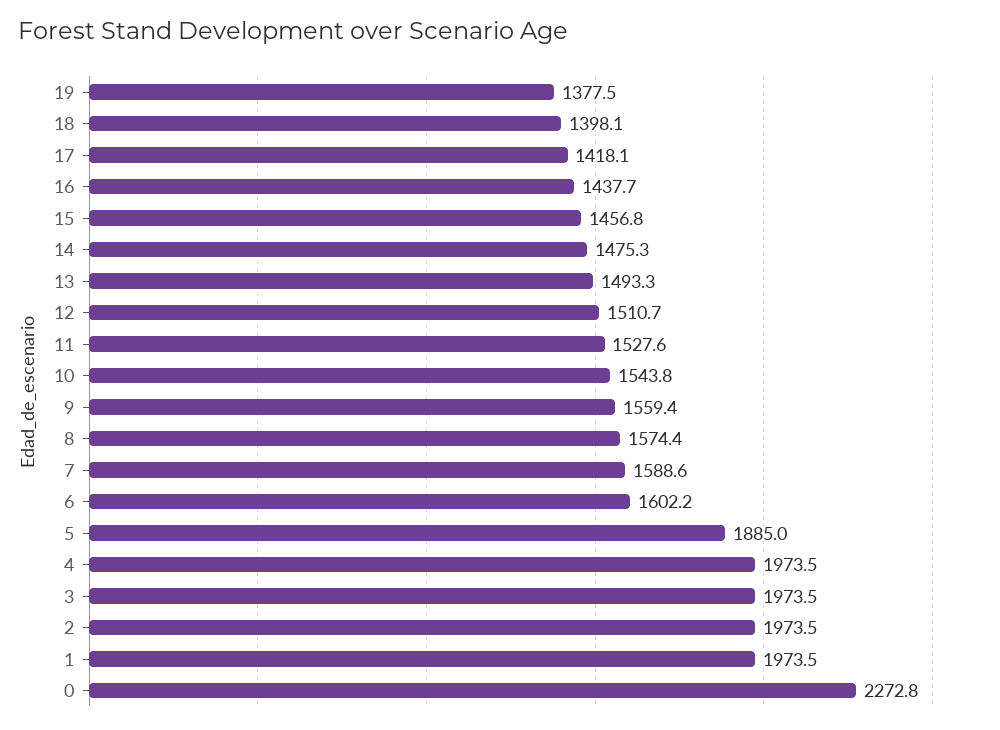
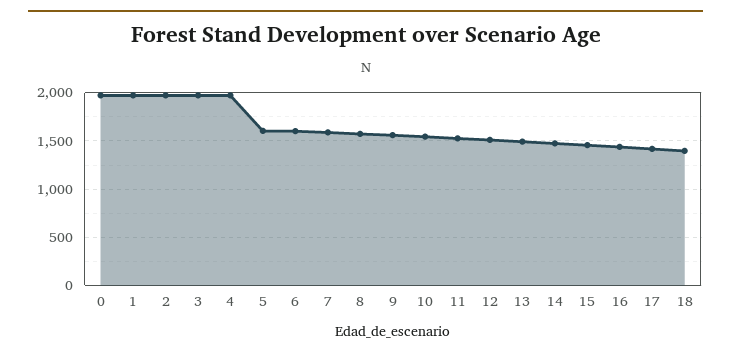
19: 1377.5 -> none
5: 1885 -> 1600
0: 2272.8 -> 2000

